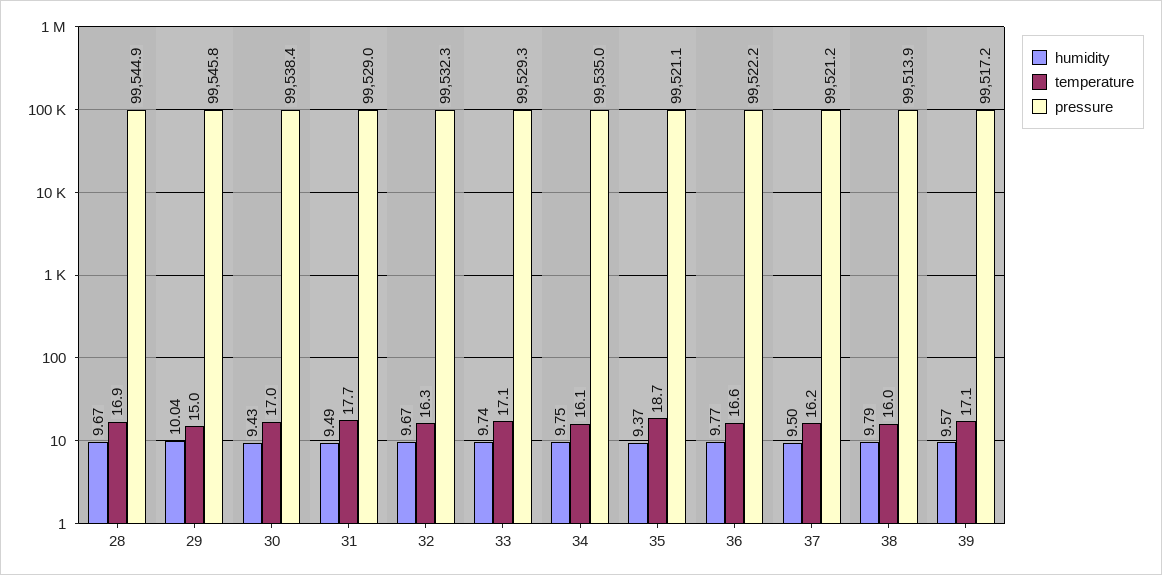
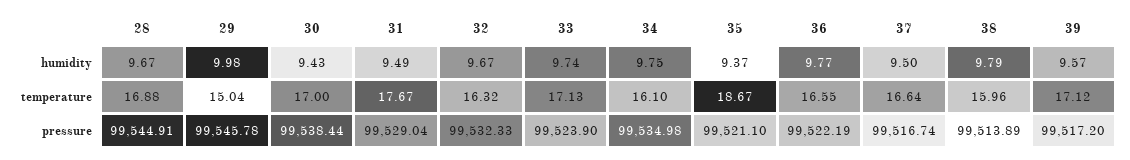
humidity, 29: 10.04 -> 9.98
pressure, 33: 99529.3 -> 99523.9
temperature, 37: 16.2 -> 16.64
pressure, 37: 99521.2 -> 99516.74

